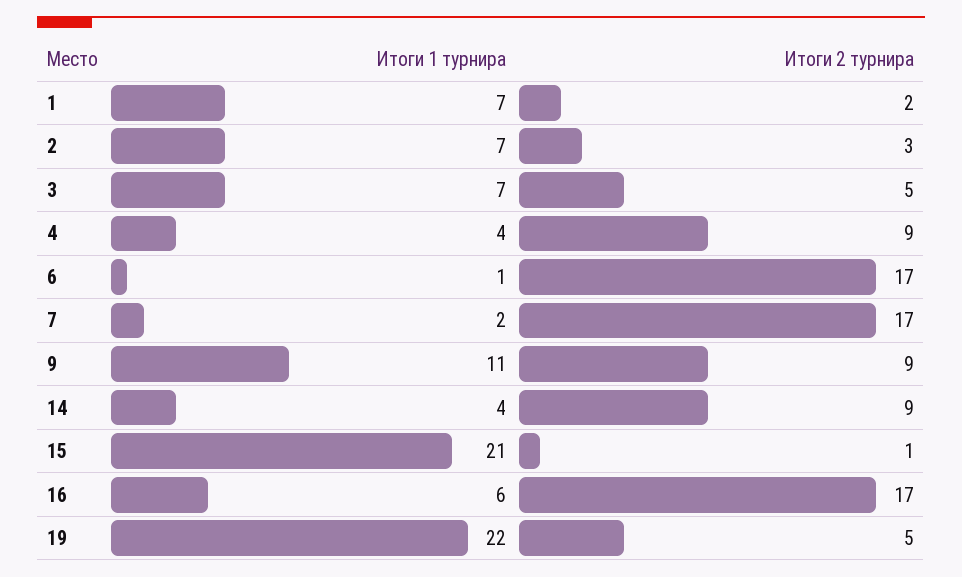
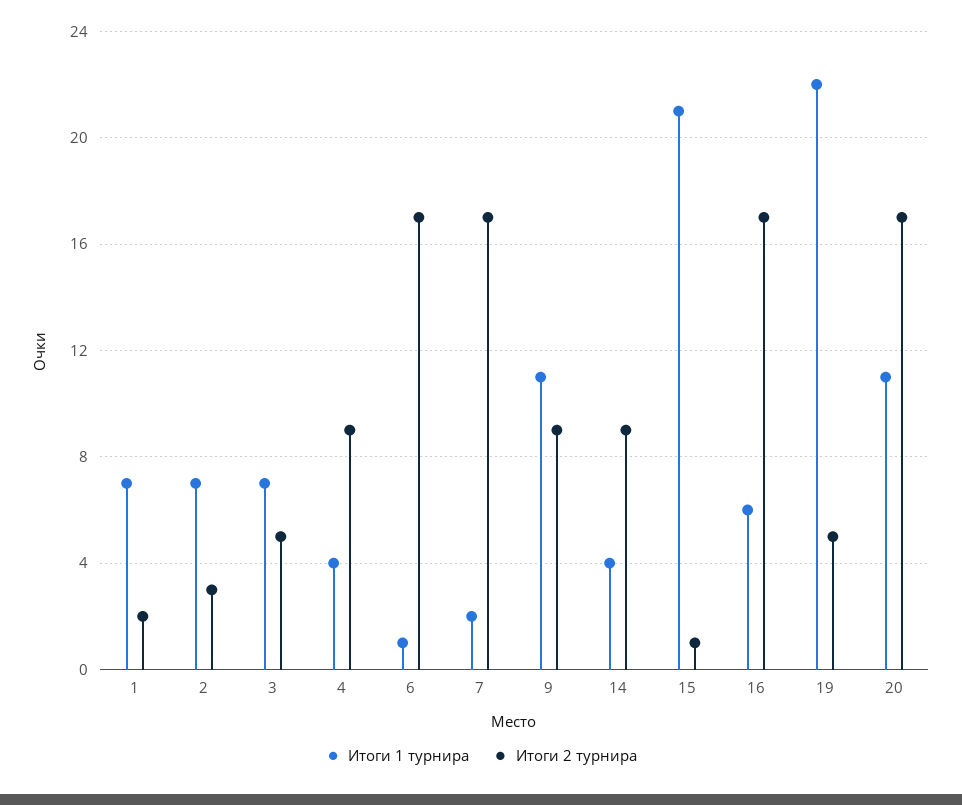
Итоги 1 турнира, 20: none -> 11
Итоги 2 турнира, 20: none -> 17

